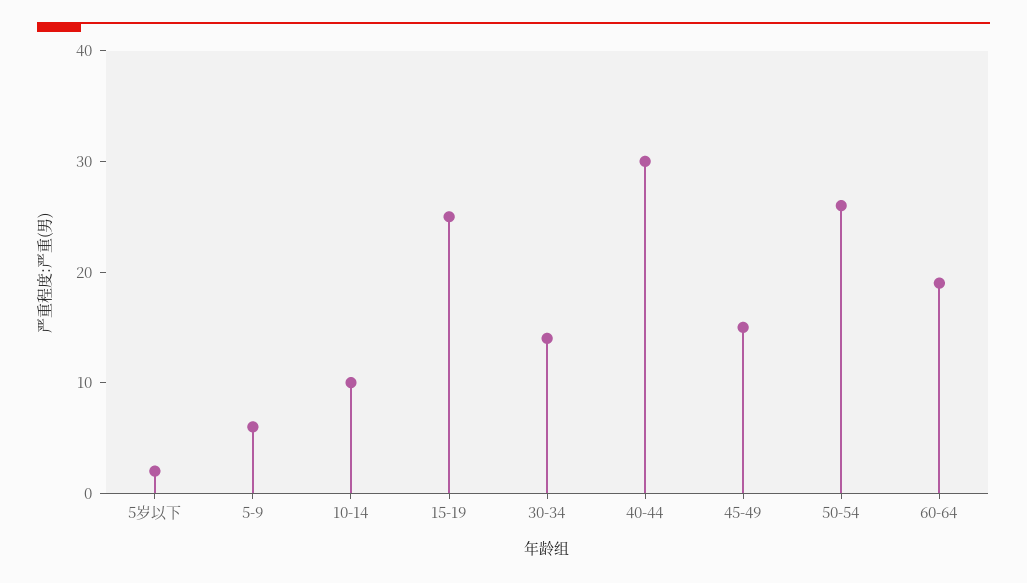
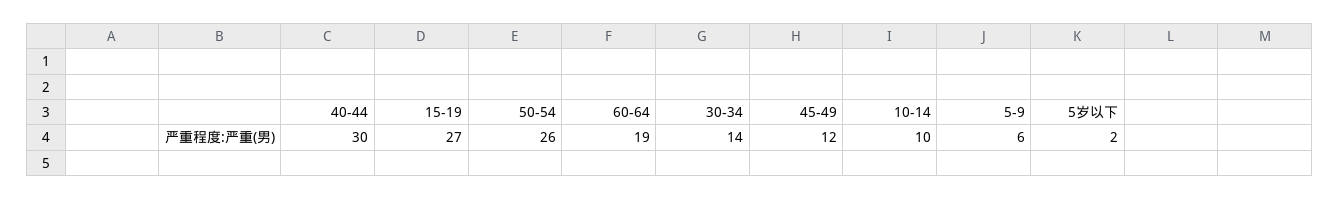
15-19: 25 -> 27
45-49: 15 -> 12

